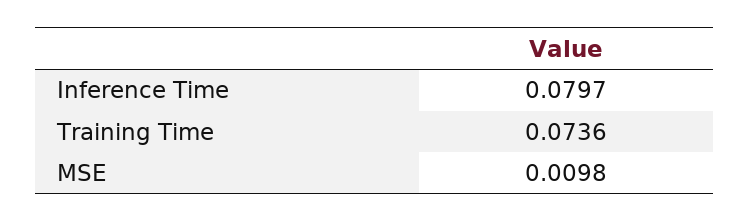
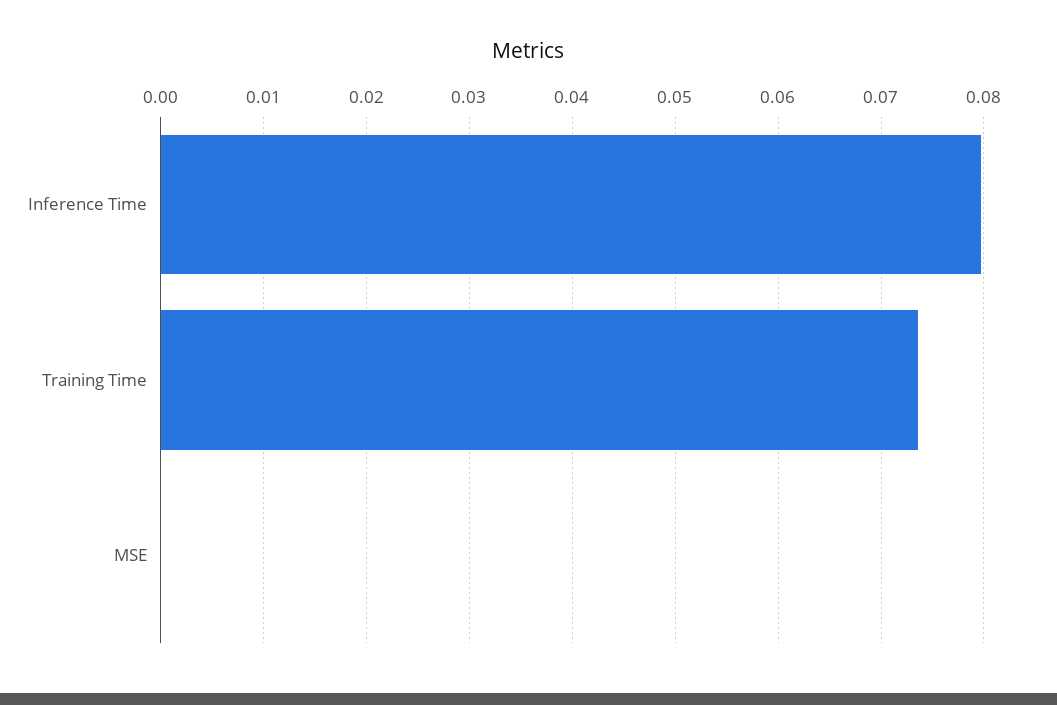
MSE: 0.0098 -> 0

